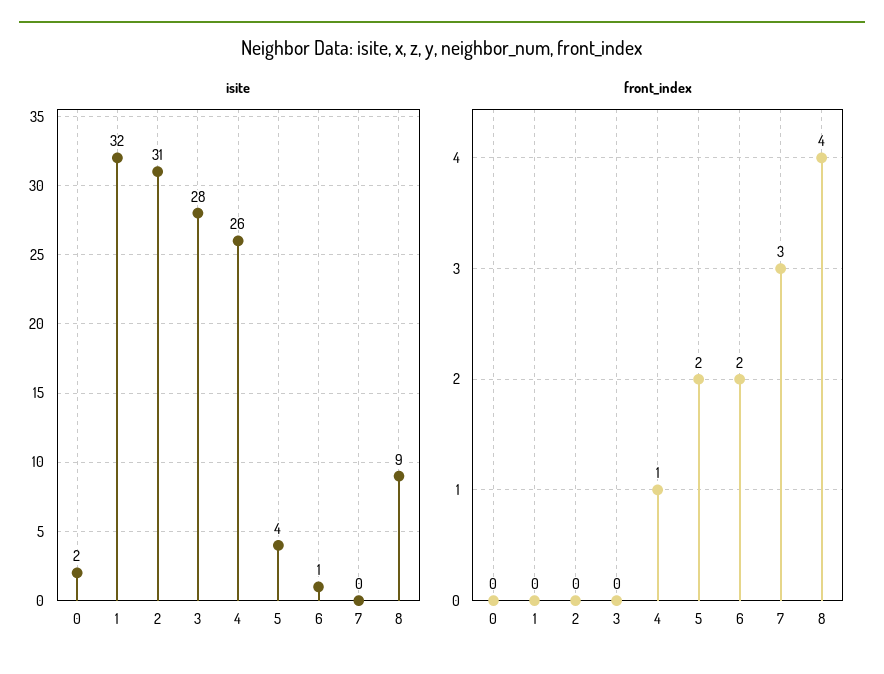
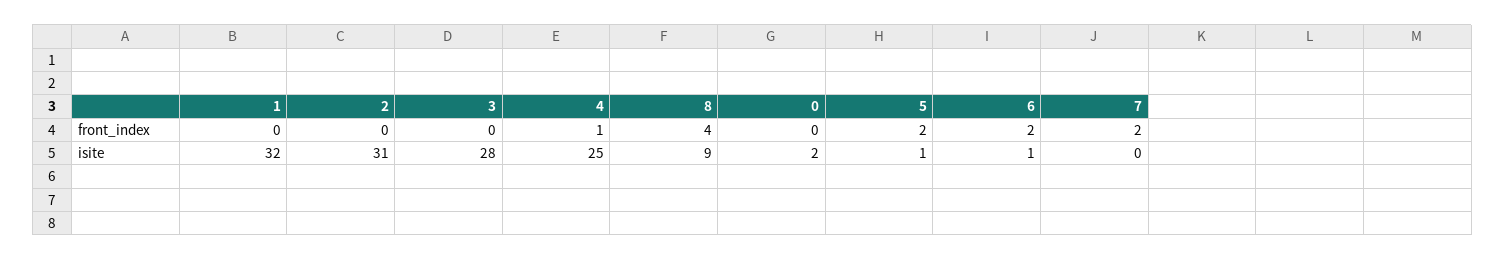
isite, 4: 26 -> 25
isite, 5: 4 -> 1
front_index, 7: 3 -> 2

